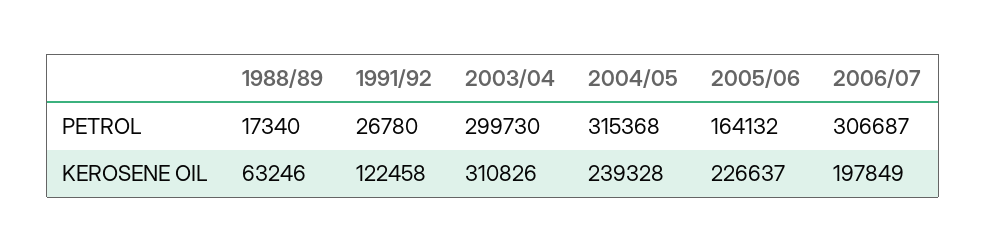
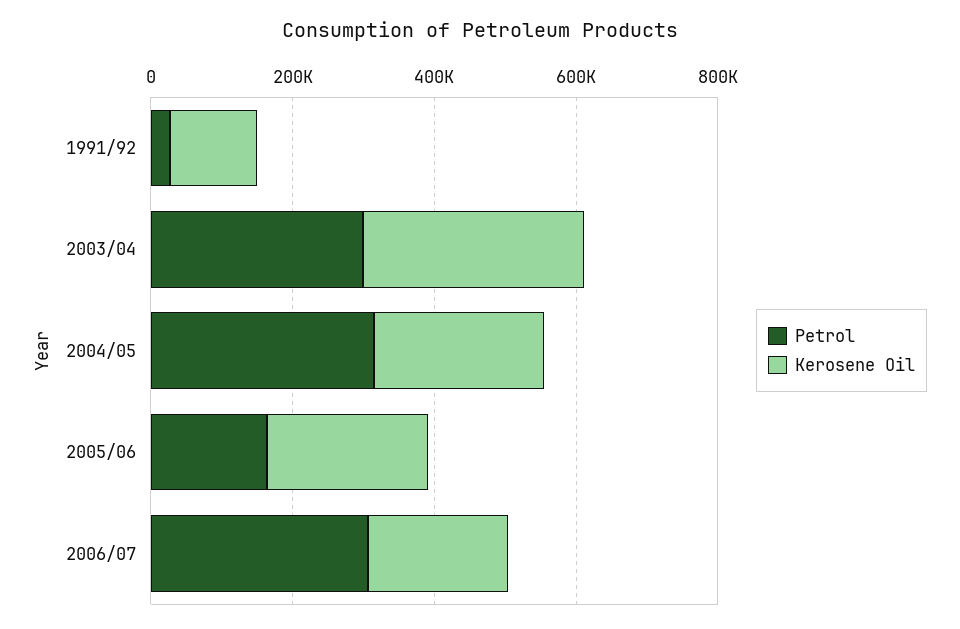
PETROL, 1988/89: 17340 -> none
KEROSENE OIL, 1988/89: 63246 -> none

